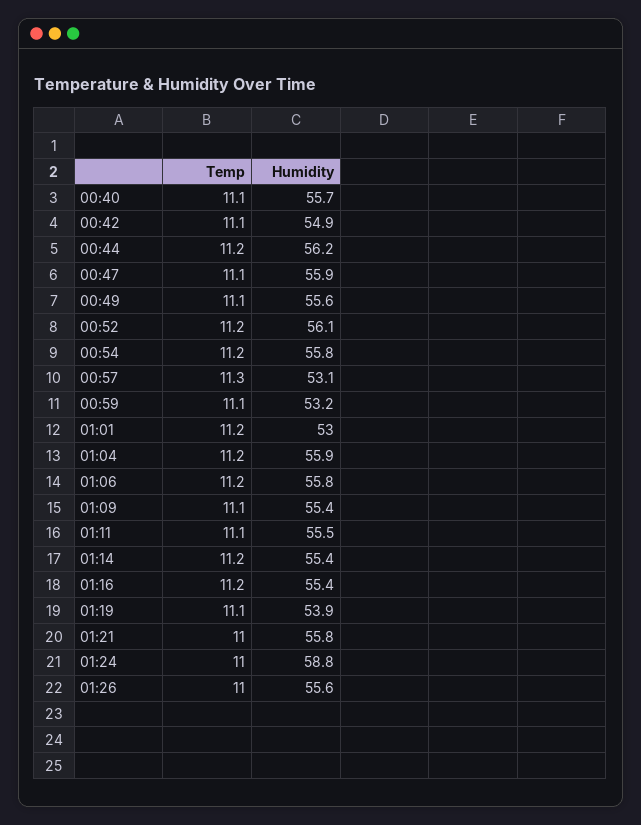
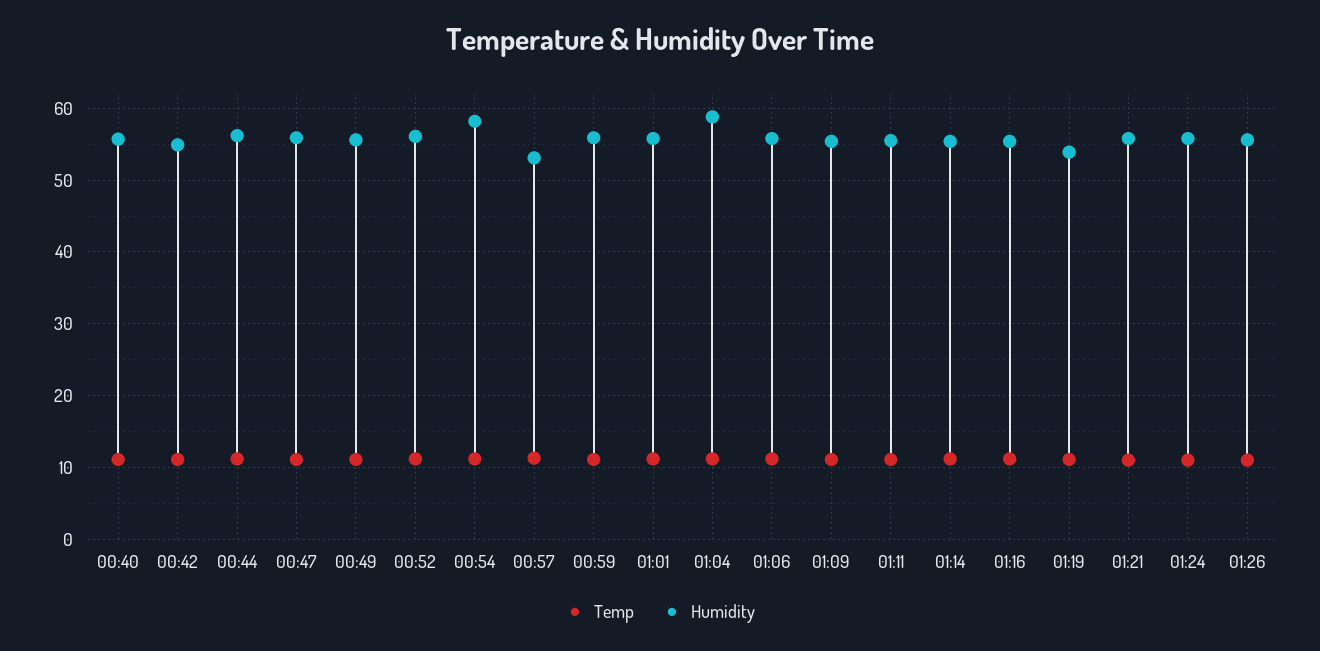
Humidity, 00:54: 55.8 -> 58
Humidity, 00:59: 53.2 -> 56
Humidity, 01:01: 53 -> 56
Humidity, 01:04: 55.9 -> 59
Humidity, 01:24: 58.8 -> 56

